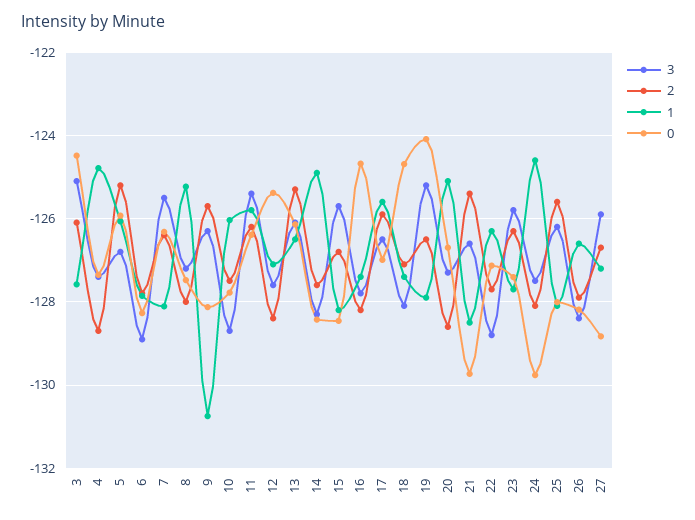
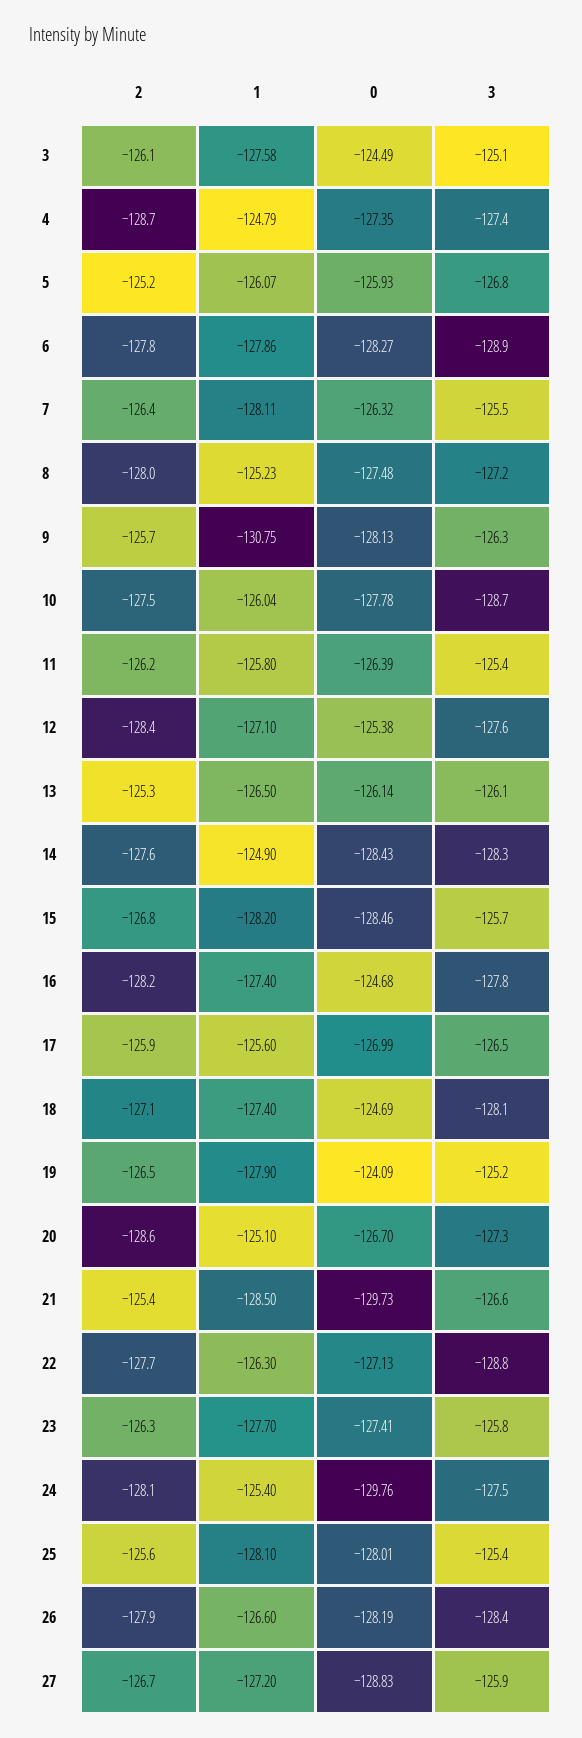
1, 24: -124.6 -> -125.4
3, 25: -126.2 -> -125.4

